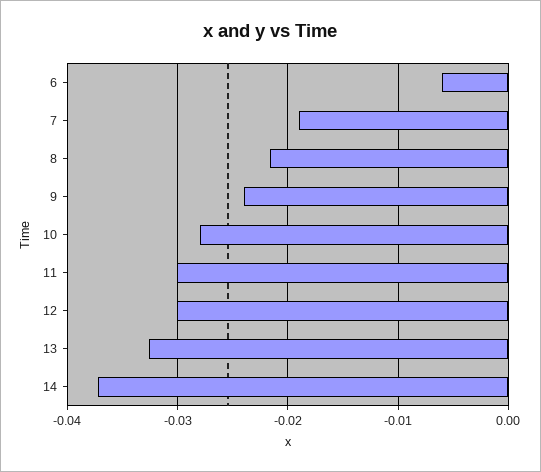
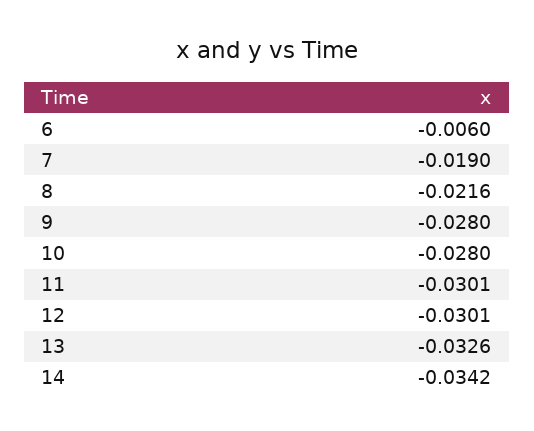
9: -0.024 -> -0.028
14: -0.037 -> -0.0342

